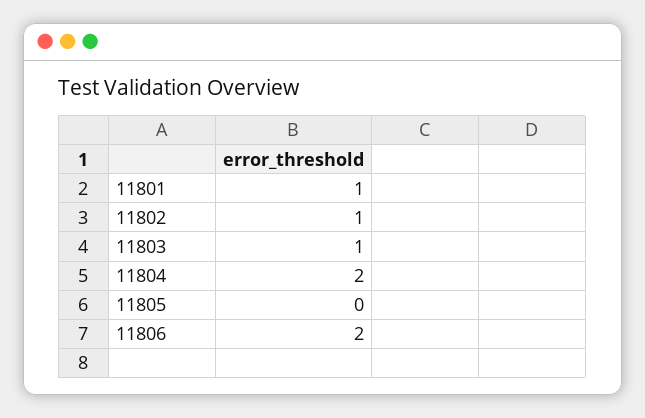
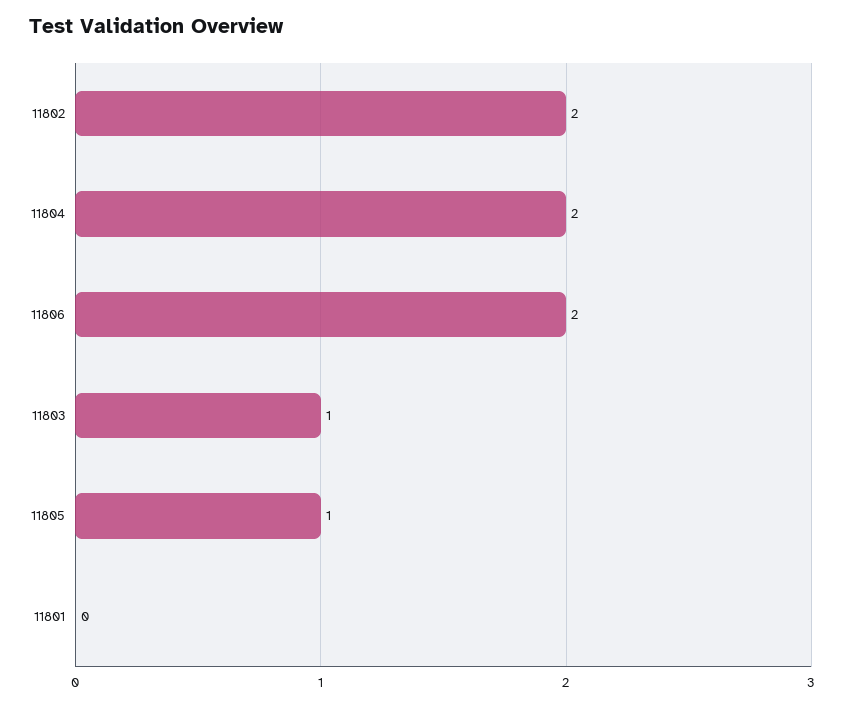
11801: 1 -> 0
11802: 1 -> 2
11805: 0 -> 1

